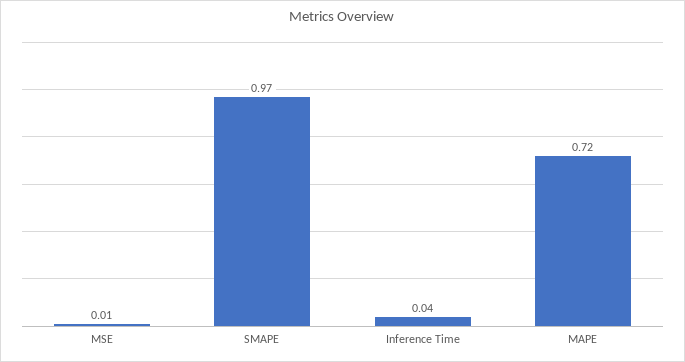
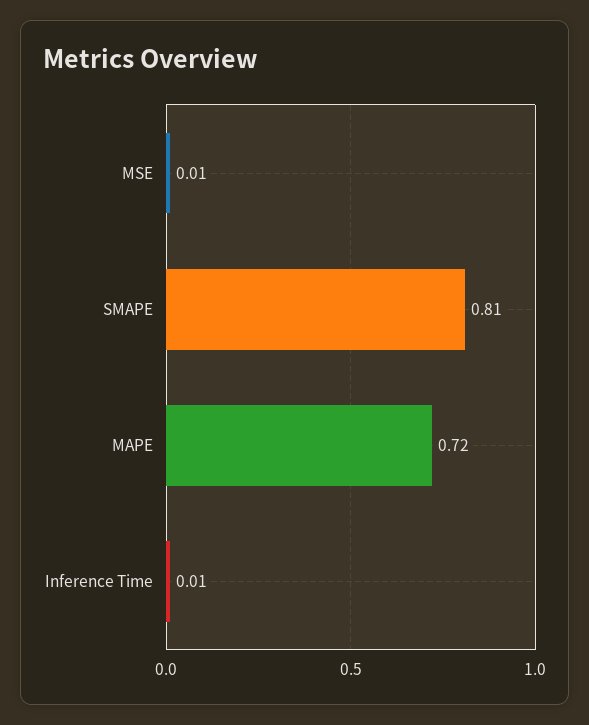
SMAPE: 0.97 -> 0.81
Inference Time: 0.04 -> 0.01

